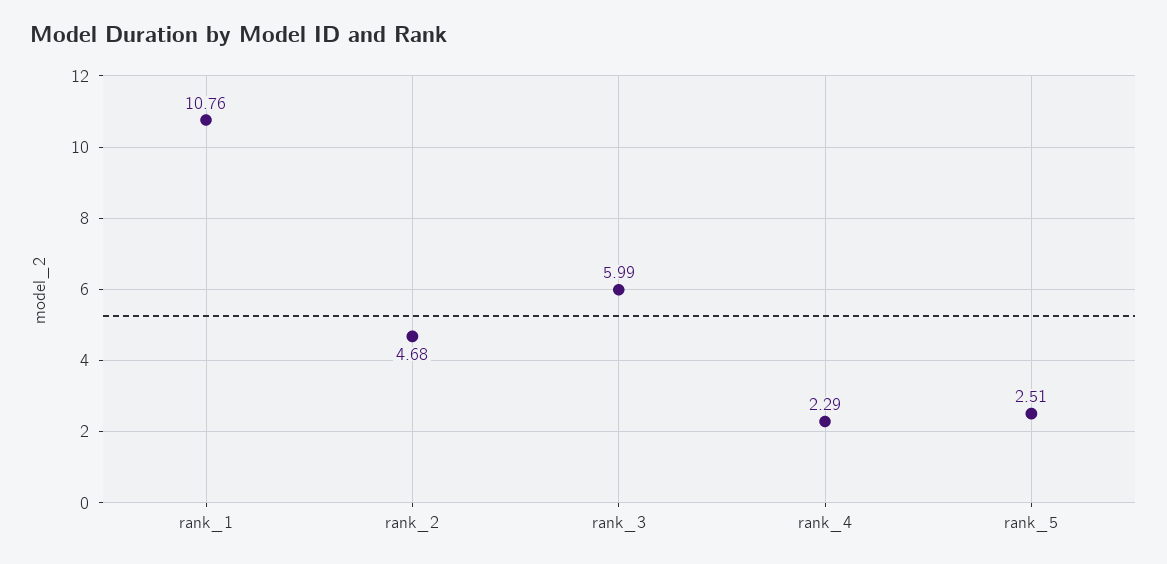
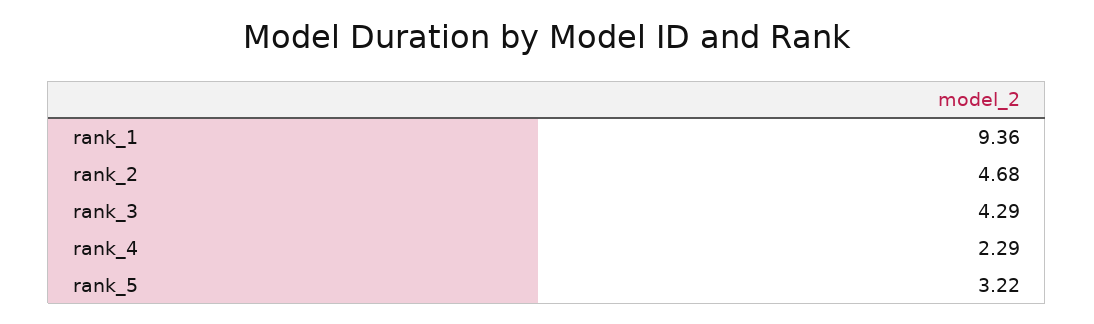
rank_1: 10.76 -> 9.36
rank_3: 5.99 -> 4.29
rank_5: 2.51 -> 3.22

